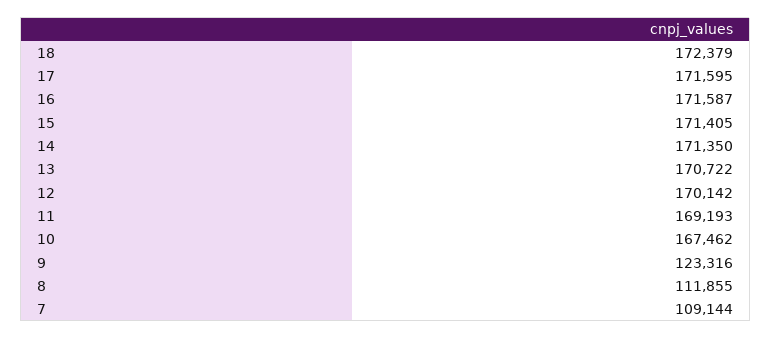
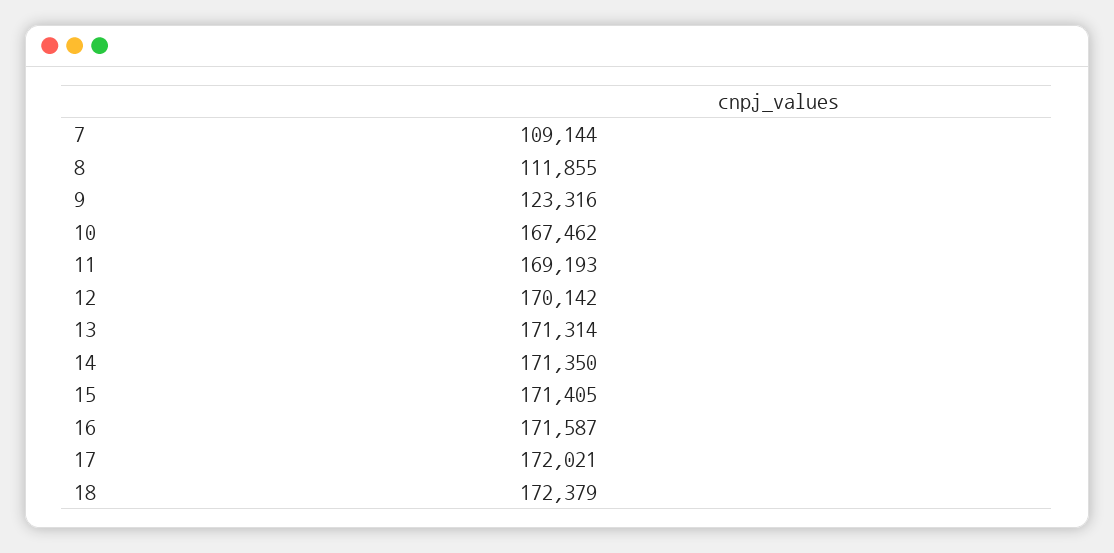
17: 171595 -> 172021
13: 170722 -> 171314

